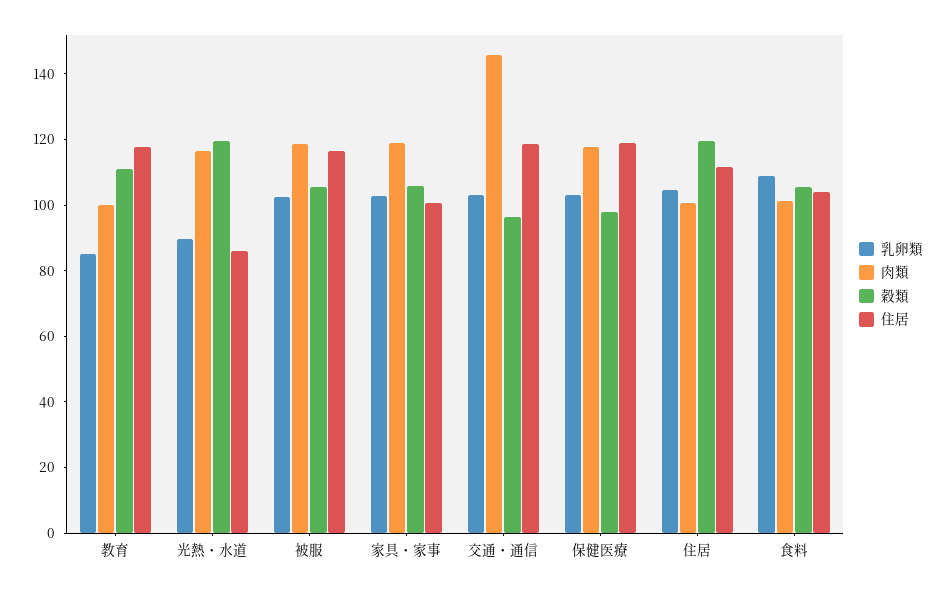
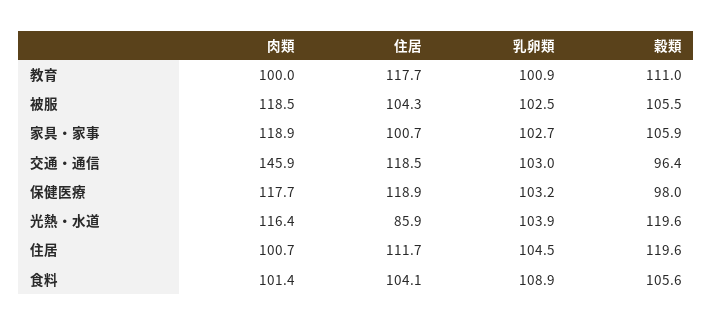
乳卵類, 教育: 85 -> 100.9
乳卵類, 光熱・水道: 90 -> 103.9
住居, 被服: 115 -> 104.3

